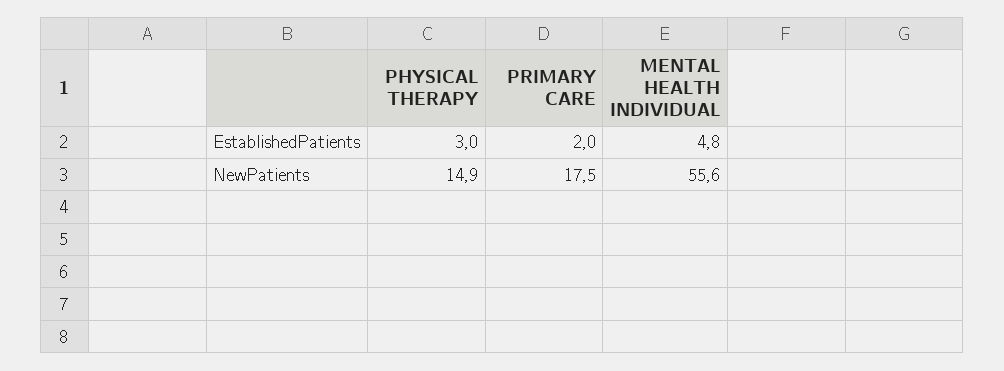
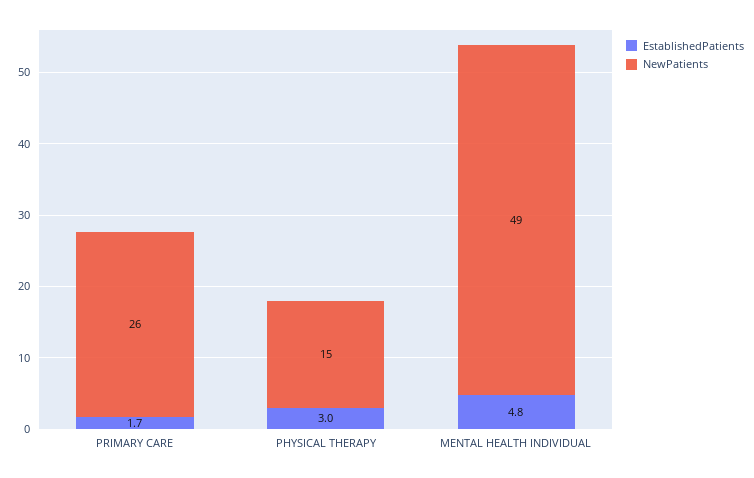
EstablishedPatients, PRIMARY CARE: 2 -> 1.7
NewPatients, PRIMARY CARE: 17.5 -> 26
NewPatients, MENTAL HEALTH INDIVIDUAL: 55.6 -> 49

